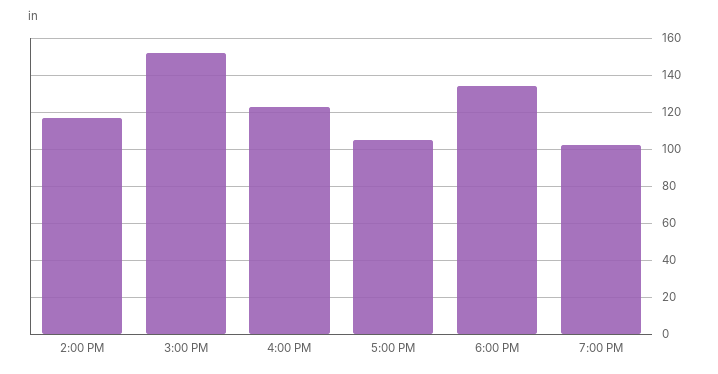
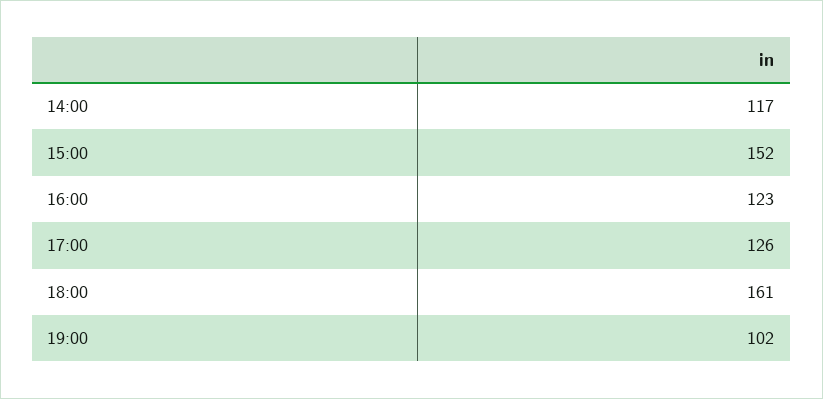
5:00 PM: 105 -> 126
6:00 PM: 135 -> 161

